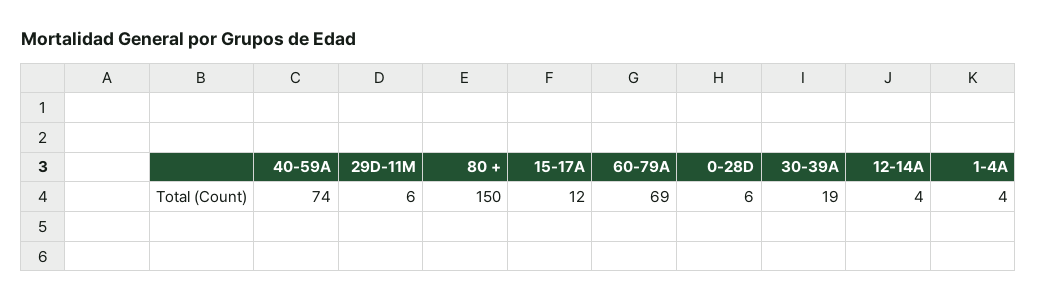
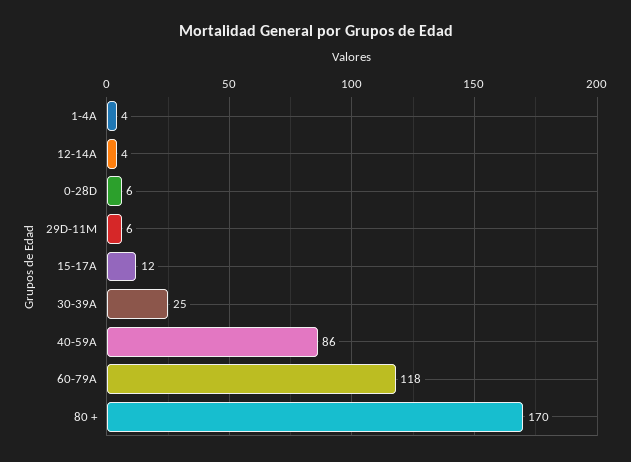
40-59A: 74 -> 86
80 +: 150 -> 170
60-79A: 69 -> 118
30-39A: 19 -> 25

